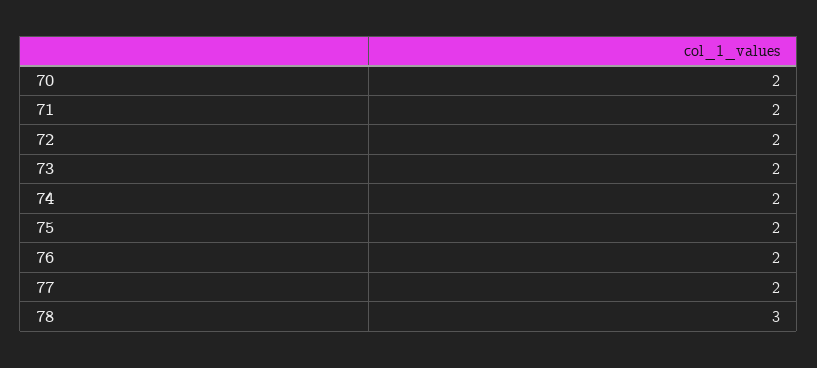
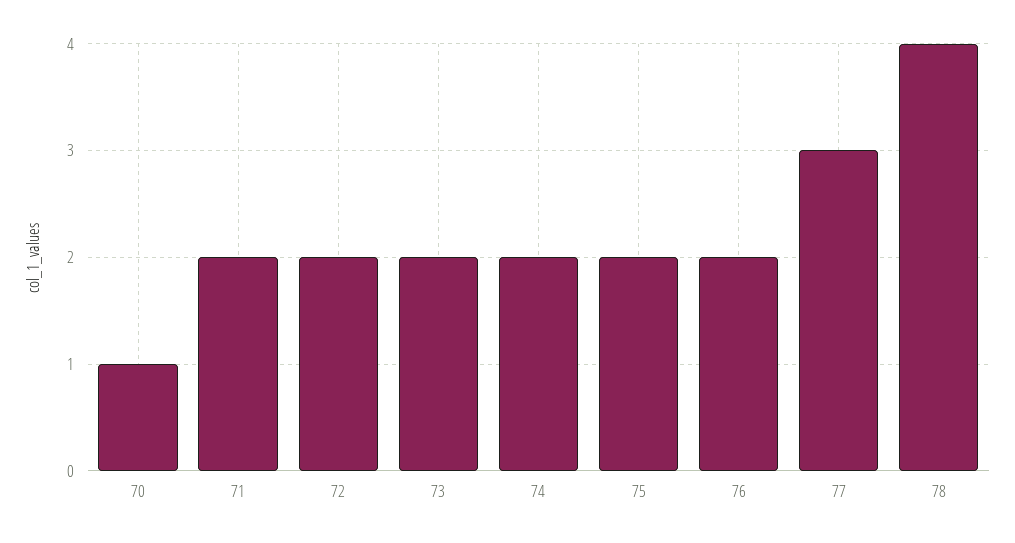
70: 2 -> 1
77: 2 -> 3
78: 3 -> 4

